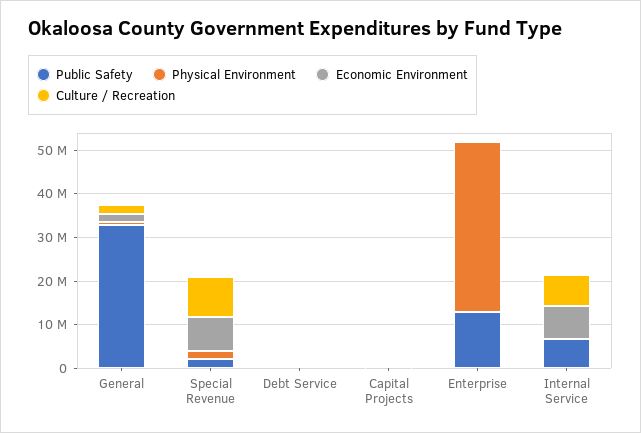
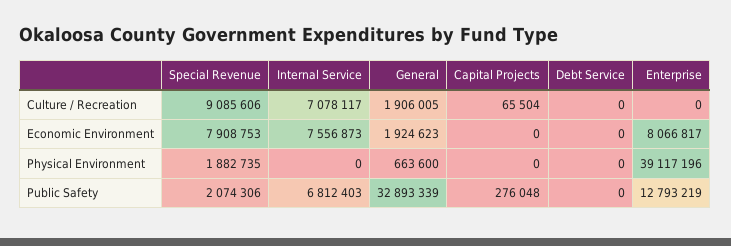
Economic Environment, Enterprise: 0 -> 8066817

